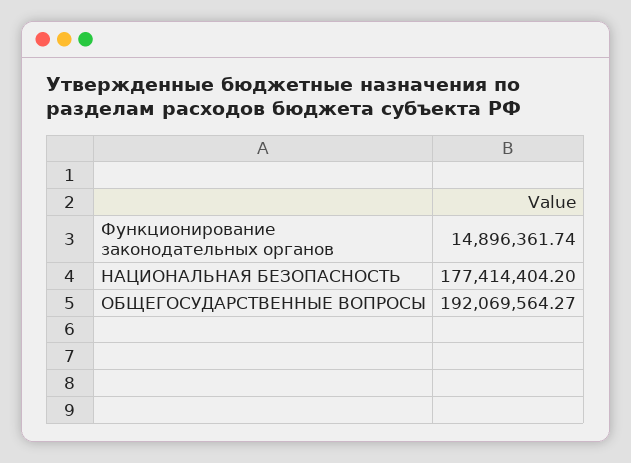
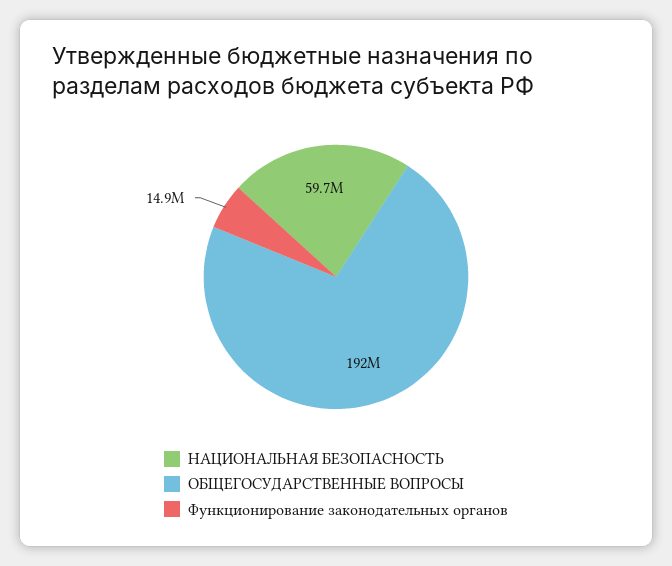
НАЦИОНАЛЬНАЯ БЕЗОПАСНОСТЬ: 177414404.2 -> 59700000

